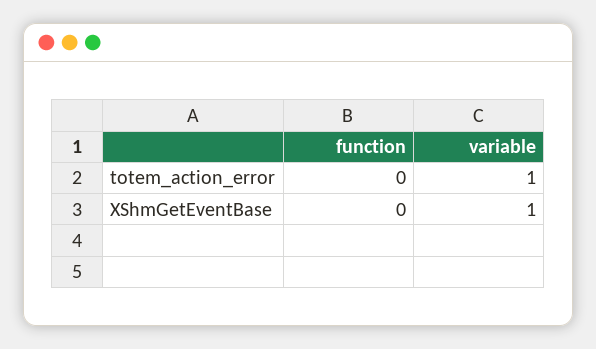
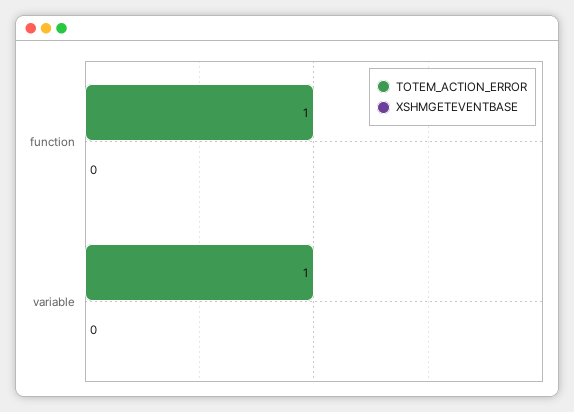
totem_action_error, function: 0 -> 1
XShmGetEventBase, variable: 1 -> 0

